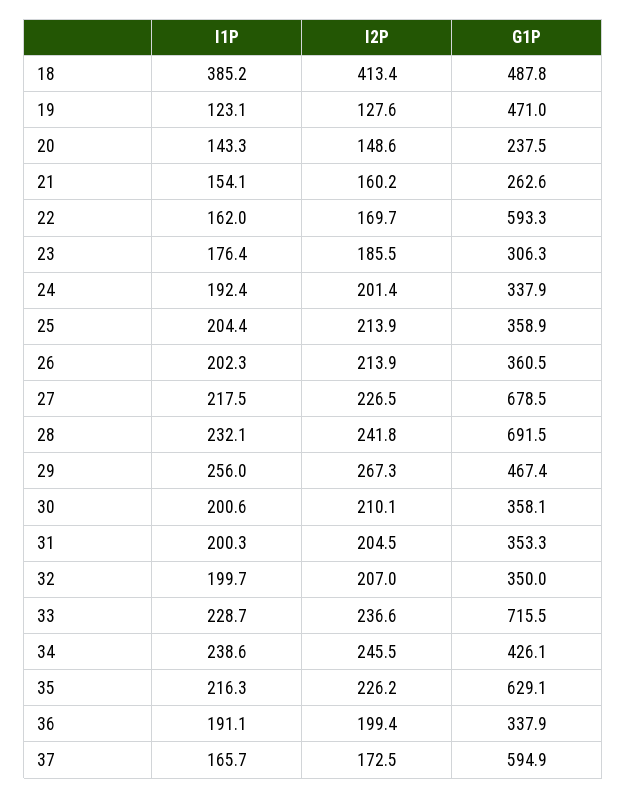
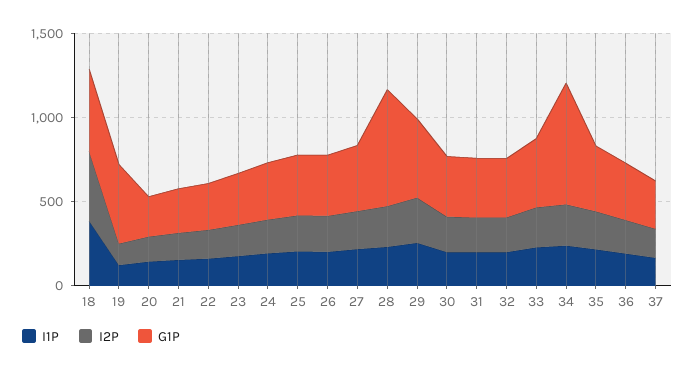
G1P, 22: 593.3 -> 300
G1P, 27: 678.5 -> 400
G1P, 33: 715.5 -> 400
G1P, 34: 426.1 -> 700
G1P, 35: 629.1 -> 400
G1P, 37: 594.9 -> 300

